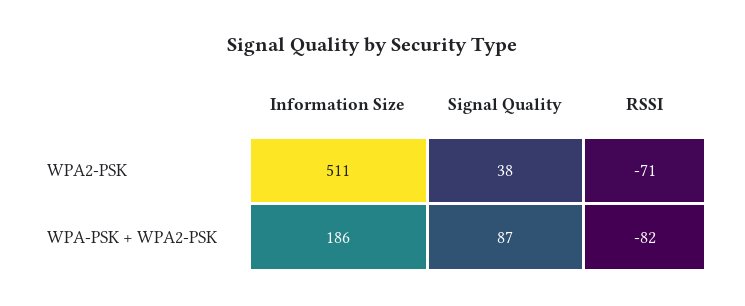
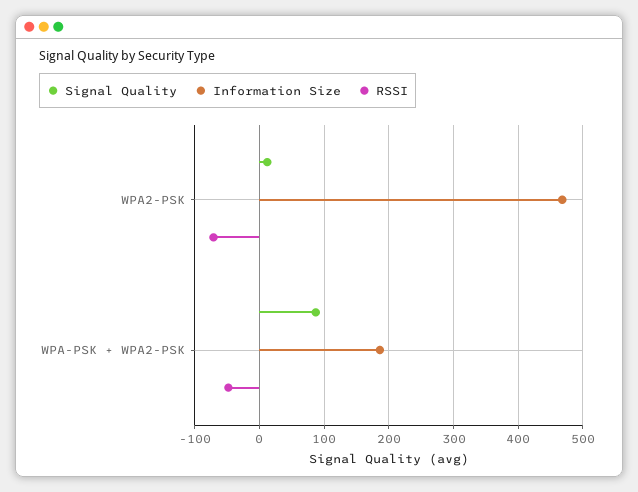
Information Size, WPA2-PSK: 511 -> 470
Signal Quality, WPA2-PSK: 38 -> 10
RSSI, WPA-PSK + WPA2-PSK: -82 -> -50

